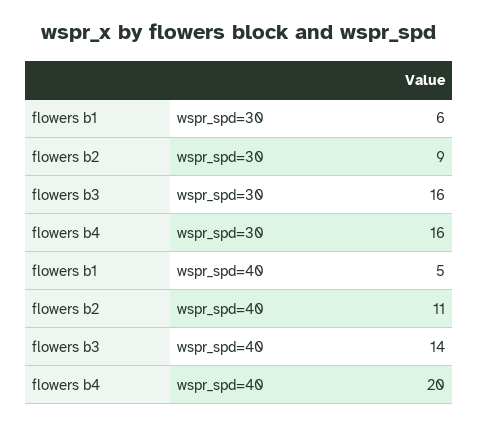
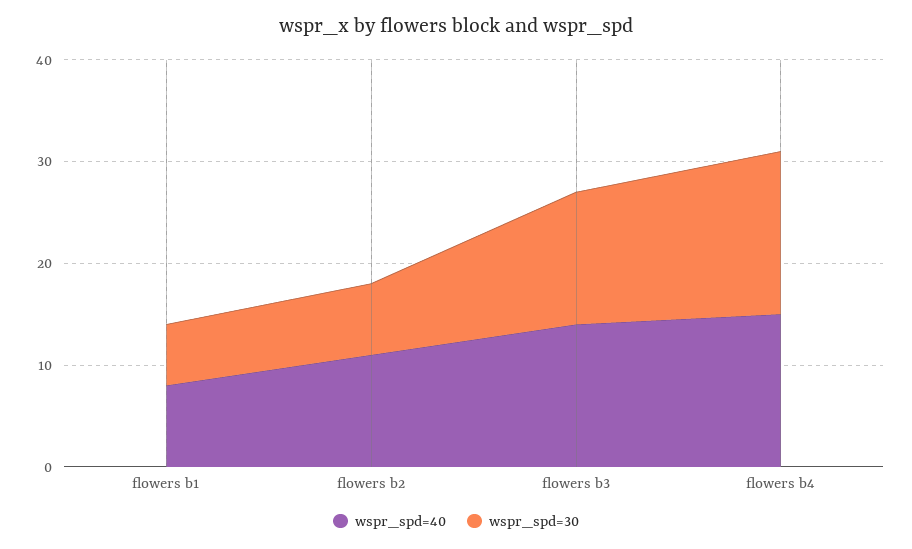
wspr_spd=30, flowers b2: 9 -> 7
wspr_spd=30, flowers b3: 16 -> 13
wspr_spd=40, flowers b1: 5 -> 8
wspr_spd=40, flowers b4: 20 -> 15

